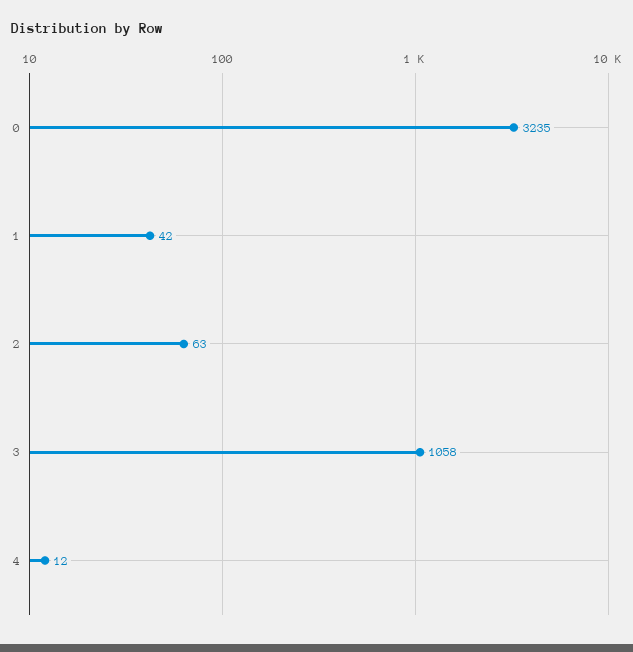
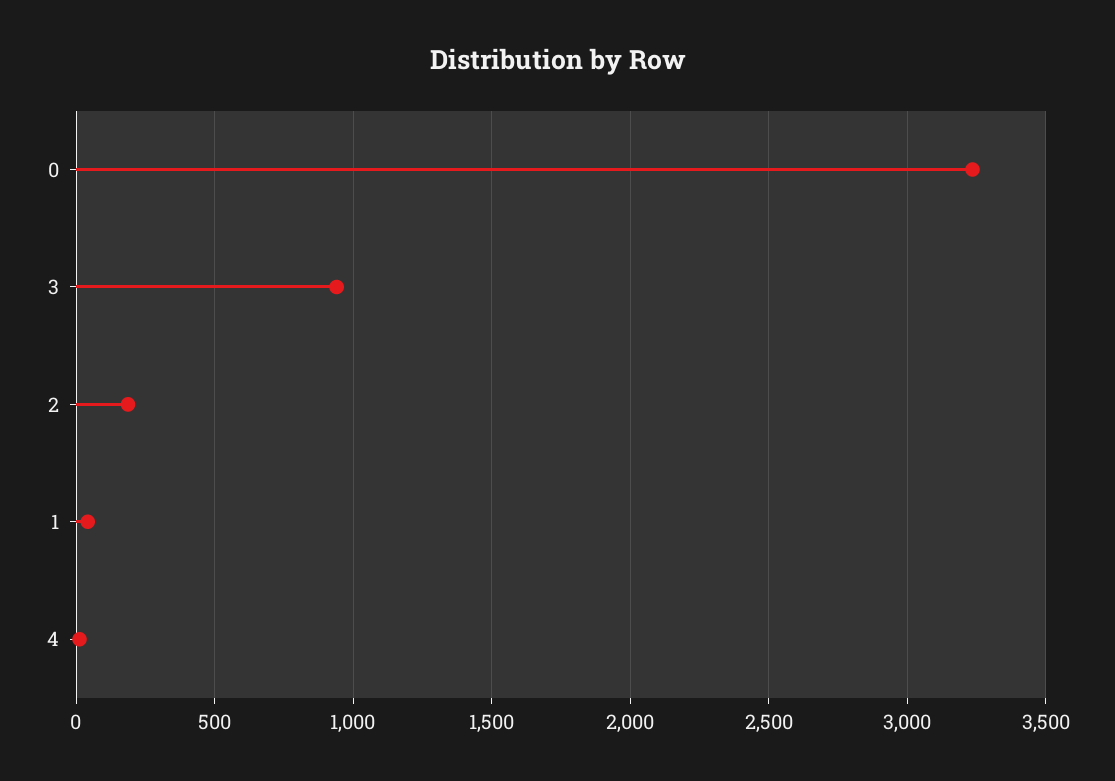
2: 63 -> 200
3: 1058 -> 950

